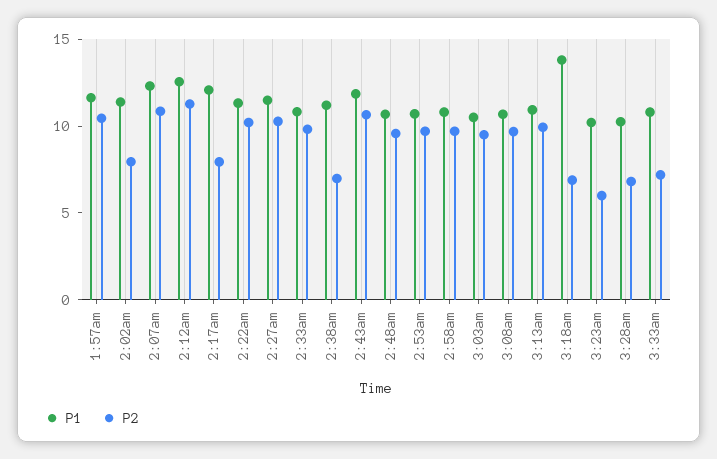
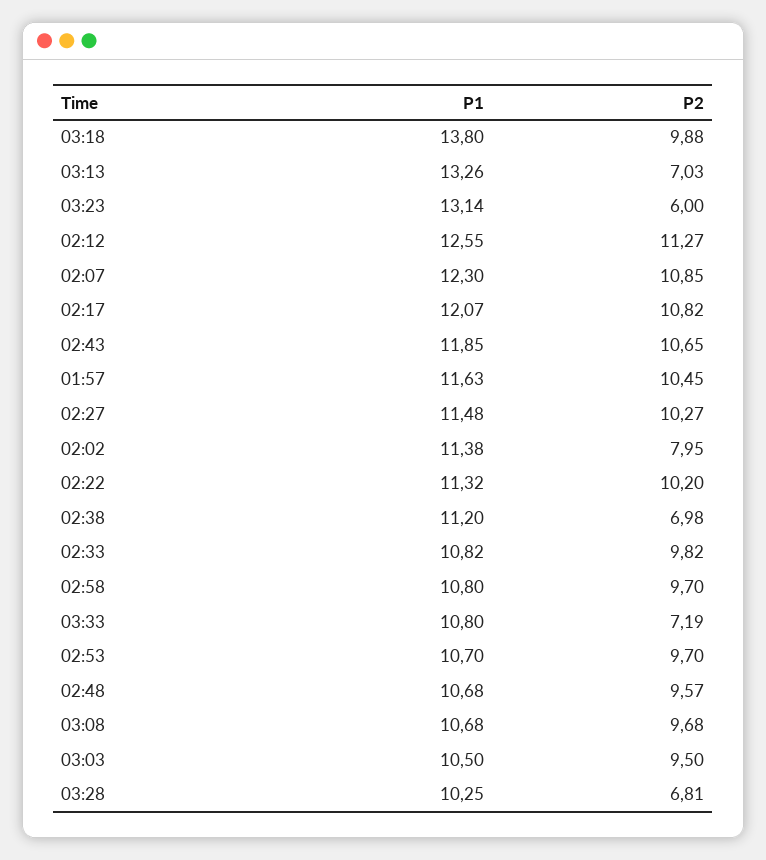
P2, 2:17am: 8 -> 10.82
P1, 3:13am: 11 -> 13.26
P2, 3:13am: 10 -> 7.03
P2, 3:18am: 7 -> 9.88
P1, 3:23am: 10 -> 13.14

